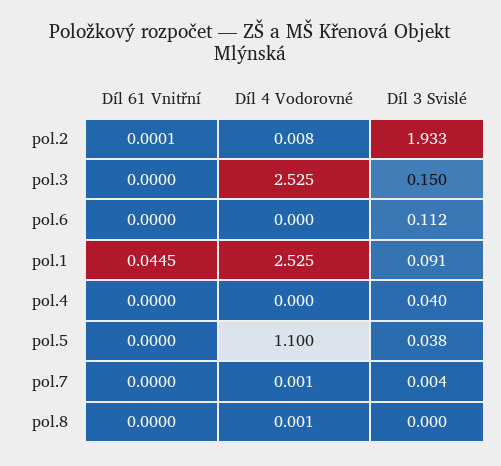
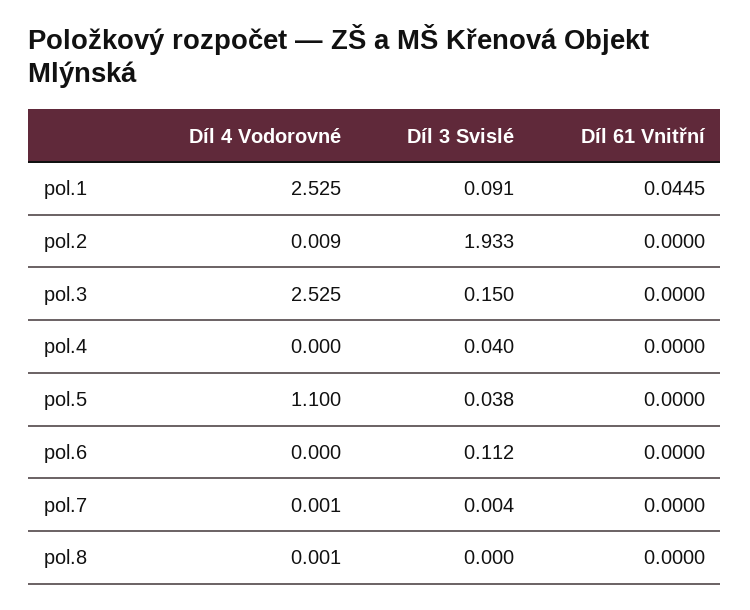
Díl 61 Vnitřní, pol.2: 0.0001 -> 0
Díl 4 Vodorovné, pol.2: 0.008 -> 0.009

